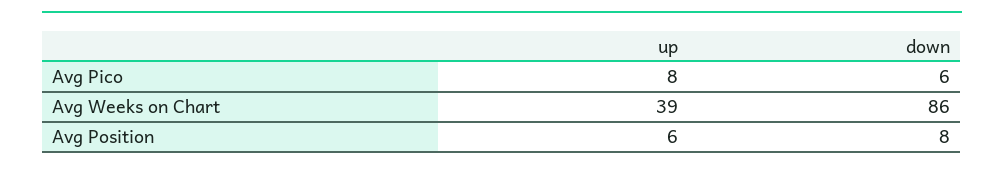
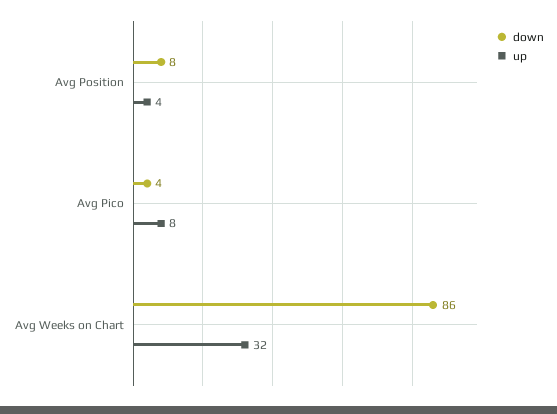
down, Avg Pico: 6 -> 4
up, Avg Weeks on Chart: 39 -> 32
up, Avg Position: 6 -> 4

